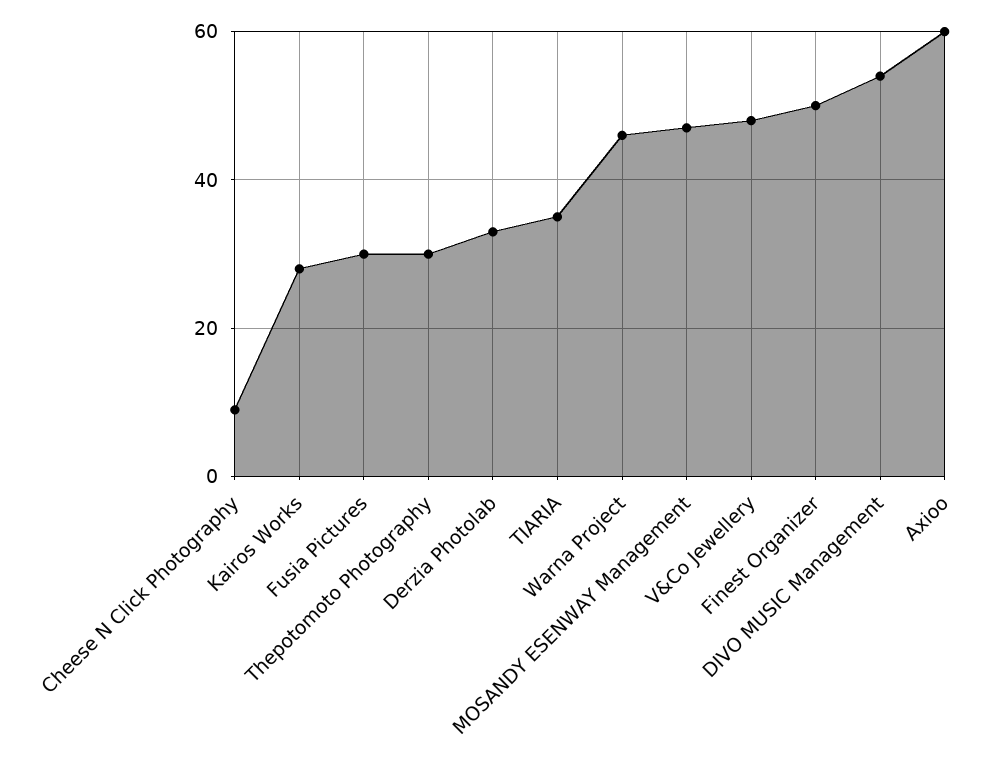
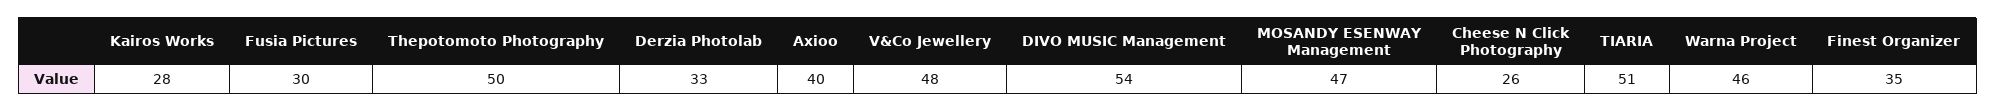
Cheese N Click Photography: 10 -> 26
Thepotomoto Photography: 30 -> 50
TIARIA: 35 -> 51
Finest Organizer: 50 -> 35
Axioo: 60 -> 40

